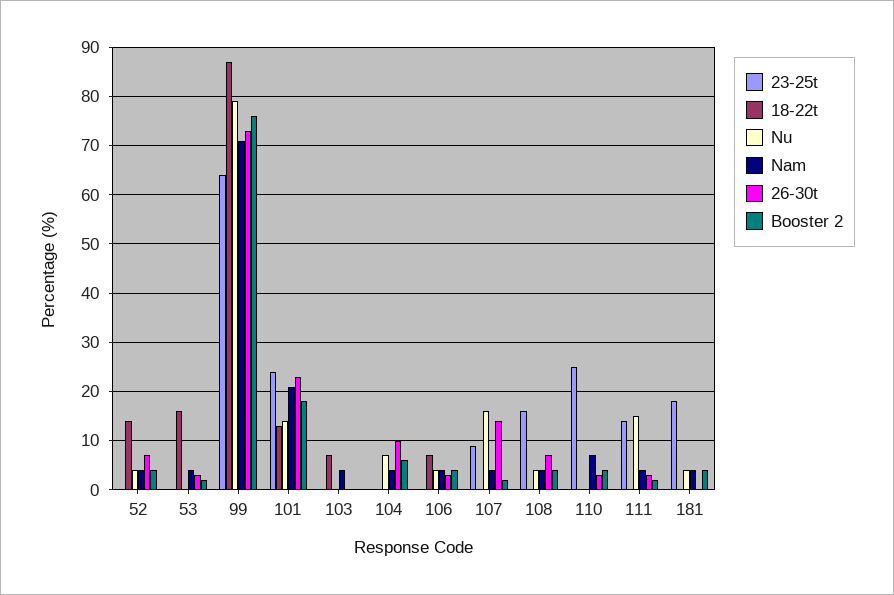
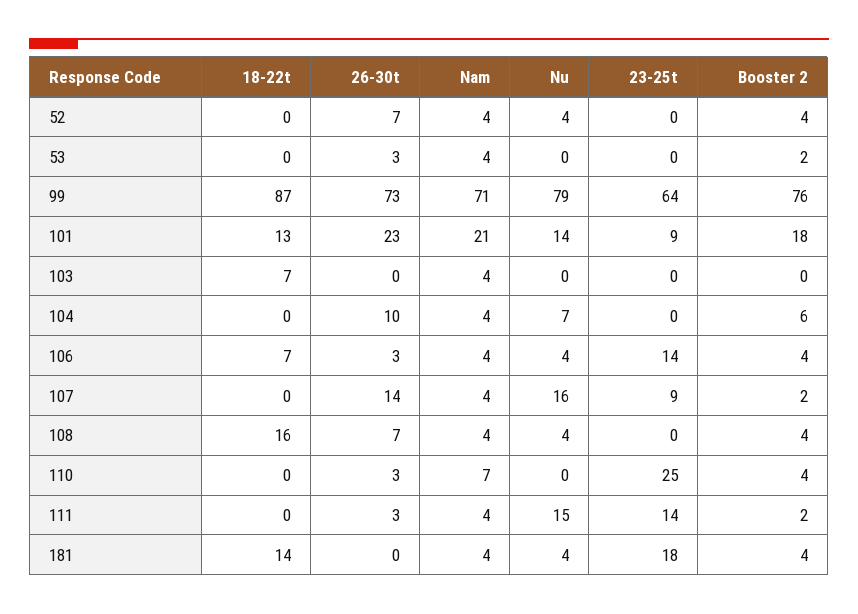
18-22t, 52: 15 -> 0
18-22t, 53: 15 -> 0
23-25t, 101: 25 -> 9
23-25t, 106: 0 -> 14
23-25t, 108: 15 -> 0
18-22t, 108: 0 -> 16
18-22t, 181: 0 -> 14

